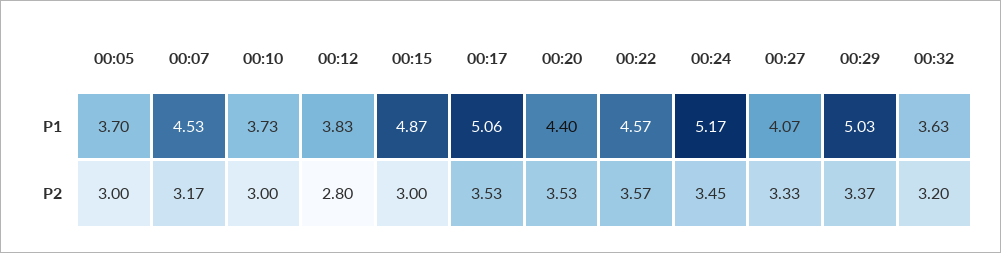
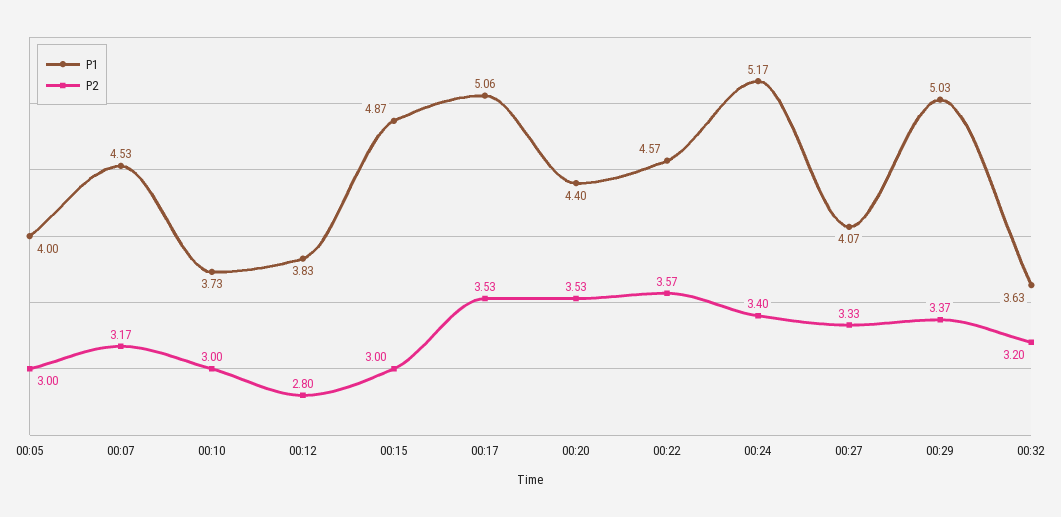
P1, 00:05: 3.7 -> 4
P2, 00:24: 3.45 -> 3.4

